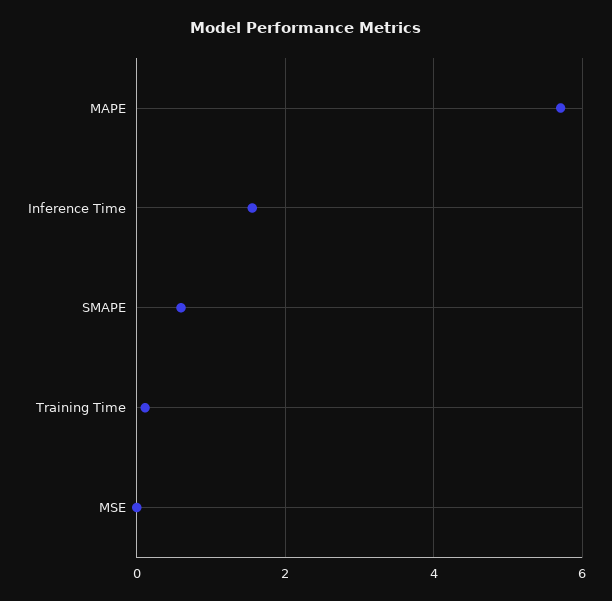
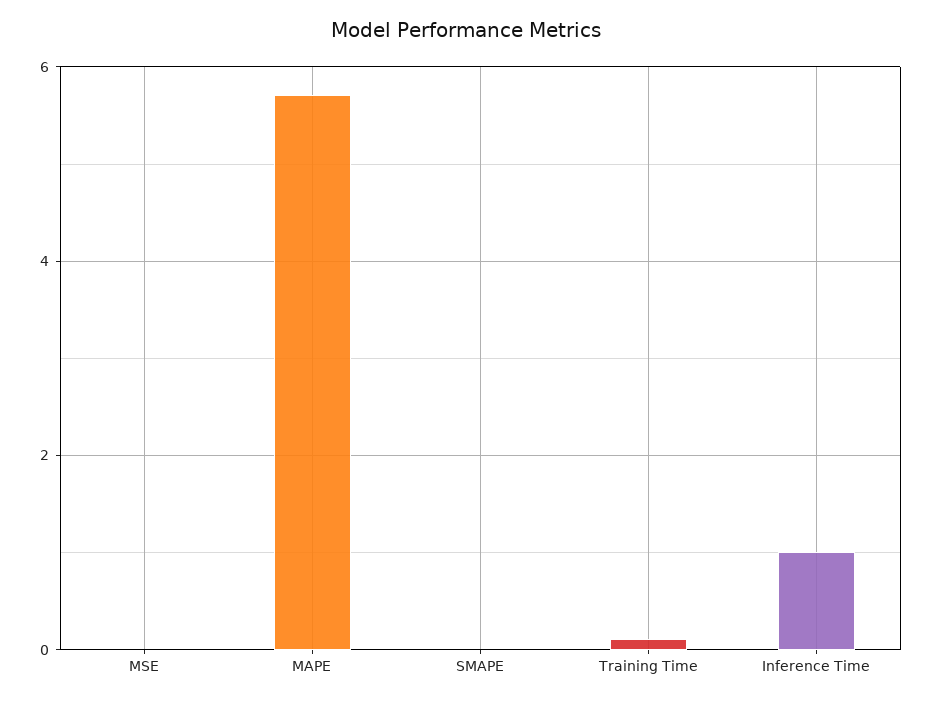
Inference Time: 1.6 -> 1
SMAPE: 0.6 -> 0

